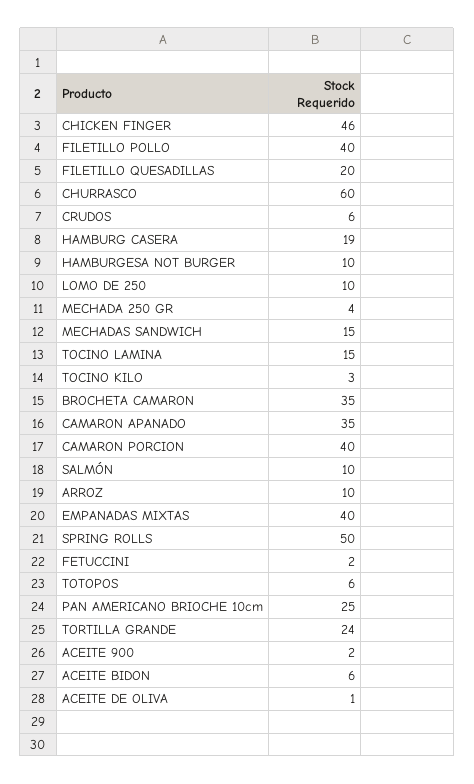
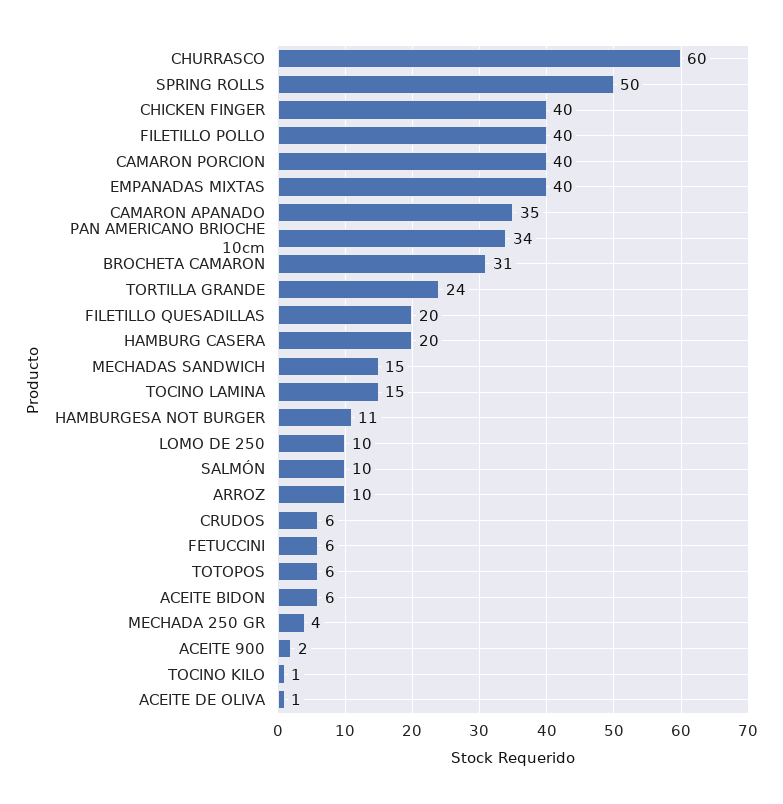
CHICKEN FINGER: 46 -> 40
HAMBURG CASERA: 19 -> 20
HAMBURGESA NOT BURGER: 10 -> 11
TOCINO KILO: 3 -> 1
BROCHETA CAMARON: 35 -> 31
FETUCCINI: 2 -> 6
PAN AMERICANO BRIOCHE 10cm: 25 -> 34

